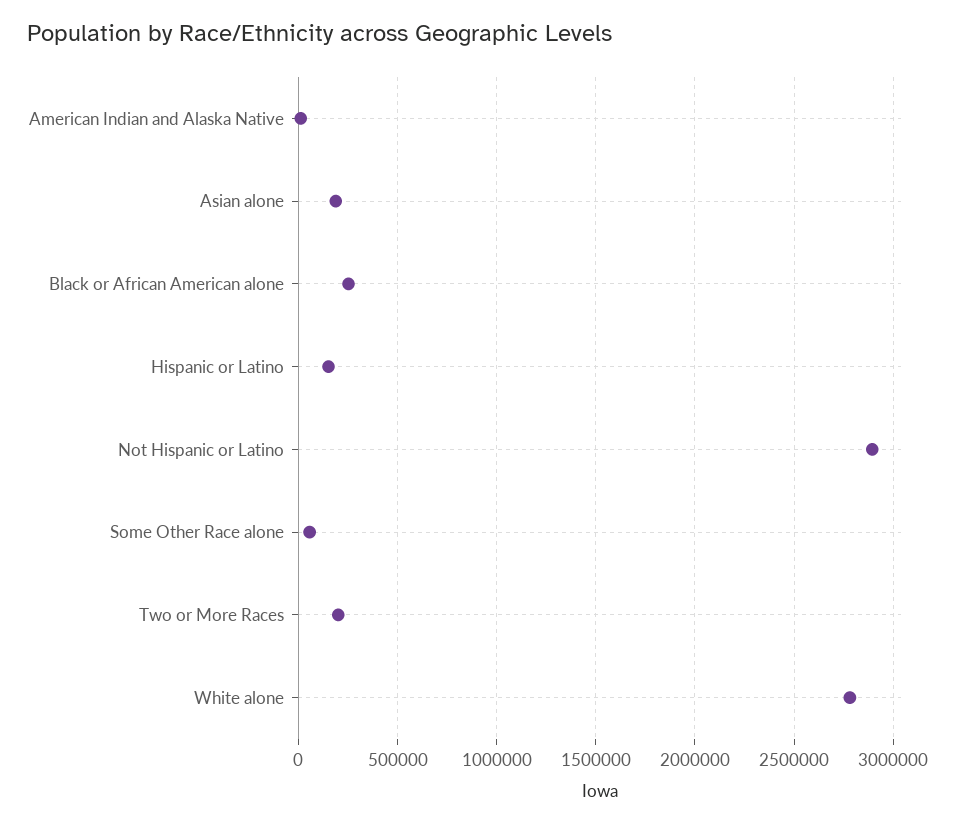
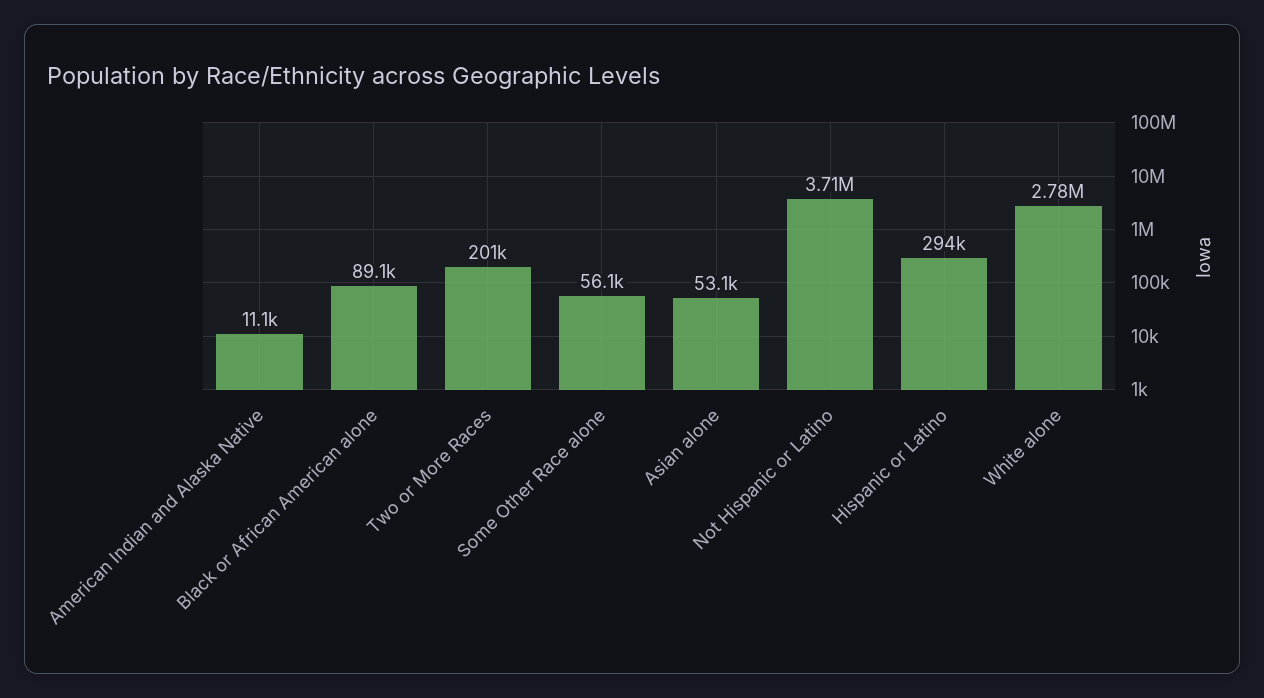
Asian alone: 200000 -> 53100
Black or African American alone: 250000 -> 89100
Hispanic or Latino: 150000 -> 294000
Not Hispanic or Latino: 2900000 -> 3710000

